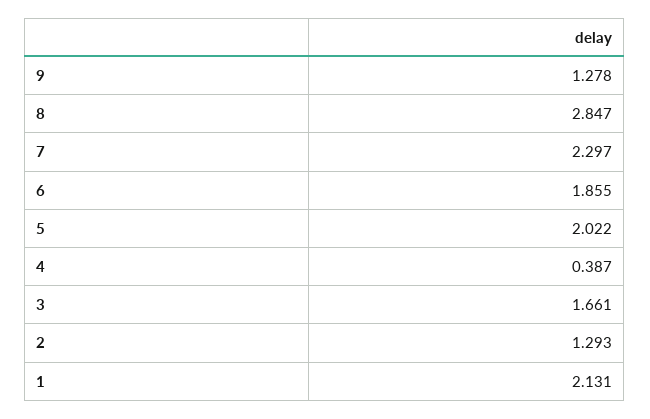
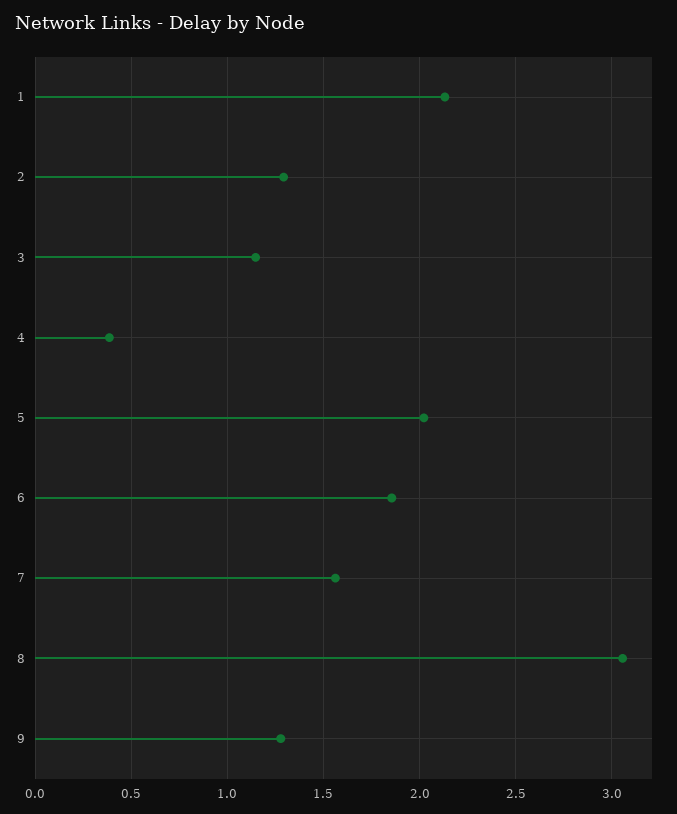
8: 2.847 -> 3.05
7: 2.297 -> 1.55
3: 1.661 -> 1.15

